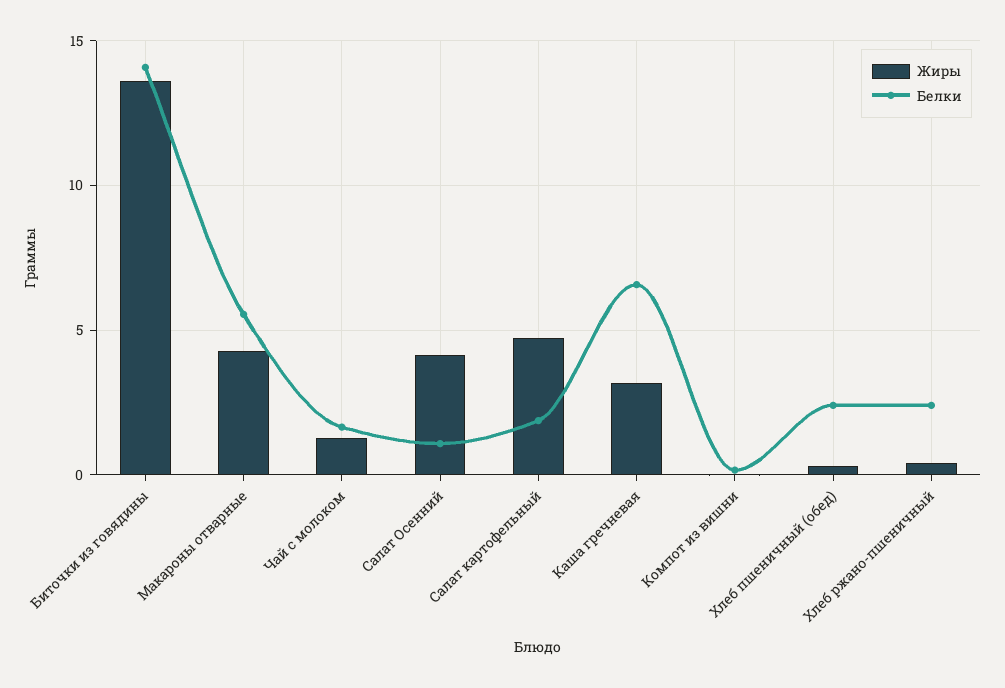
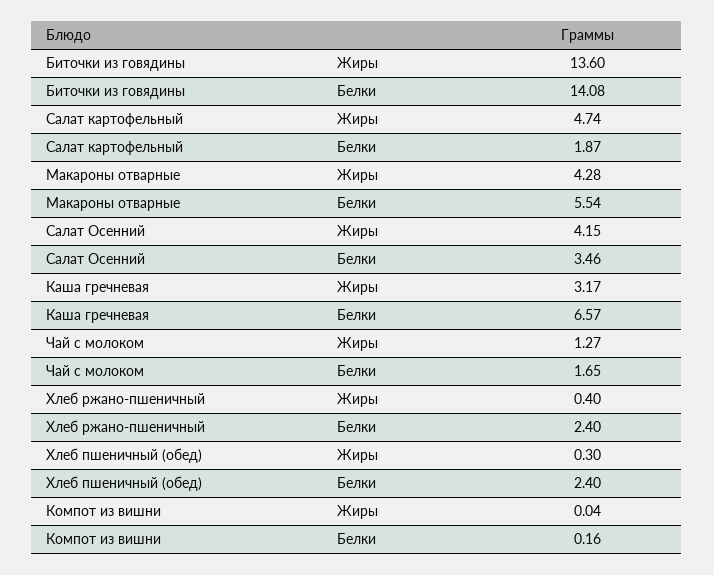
Белки, Салат Осенний: 1 -> 3.46

